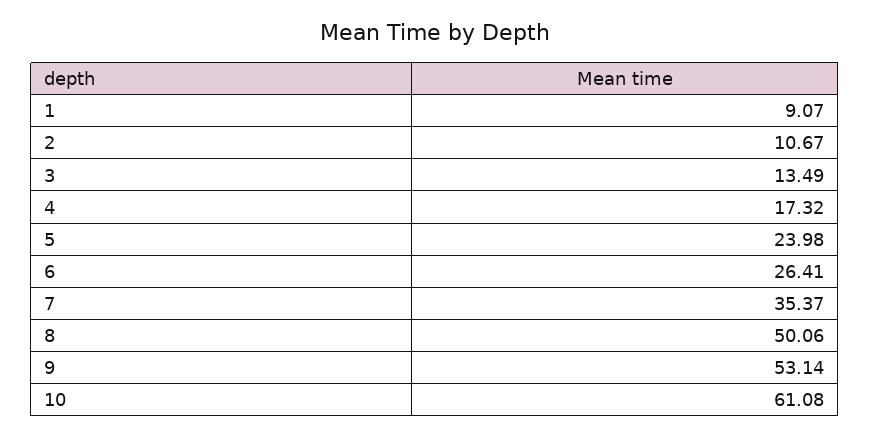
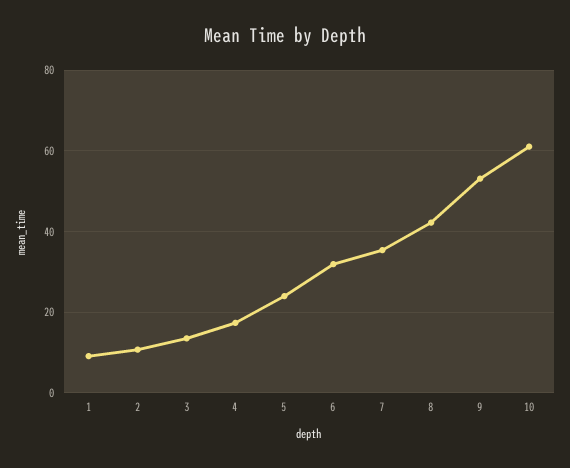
6: 26.41 -> 32
8: 50.06 -> 42

